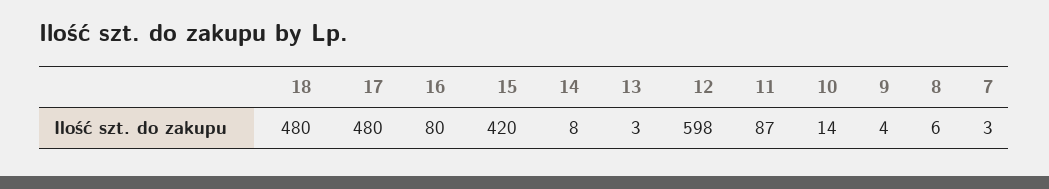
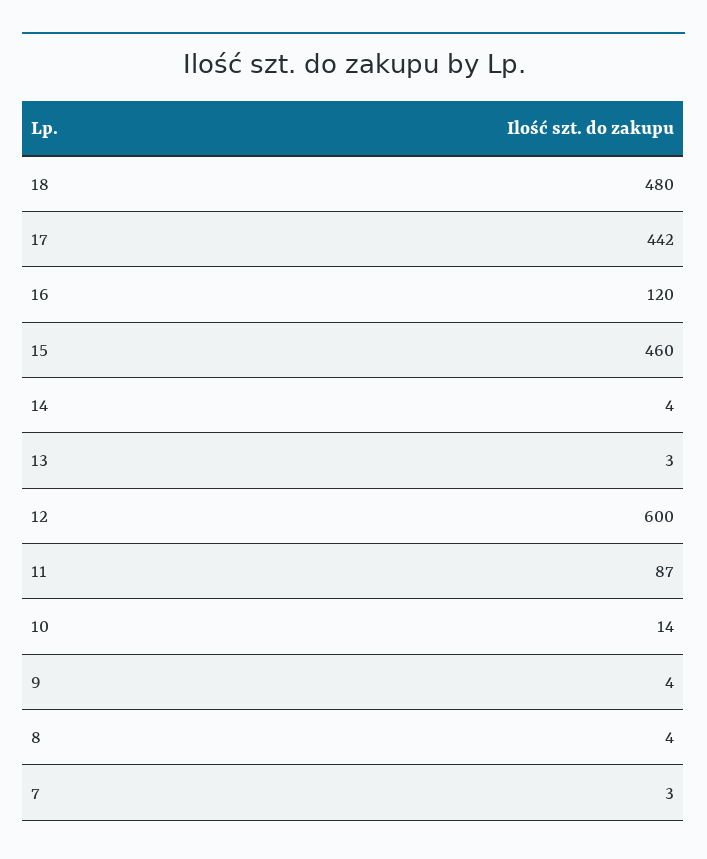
17: 480 -> 442
16: 80 -> 120
15: 420 -> 460
14: 8 -> 4
12: 598 -> 600
8: 6 -> 4

